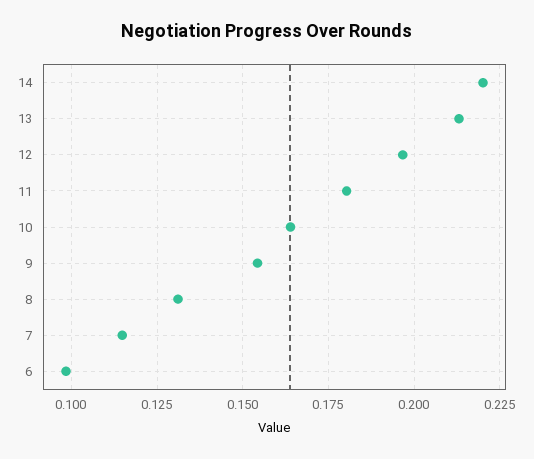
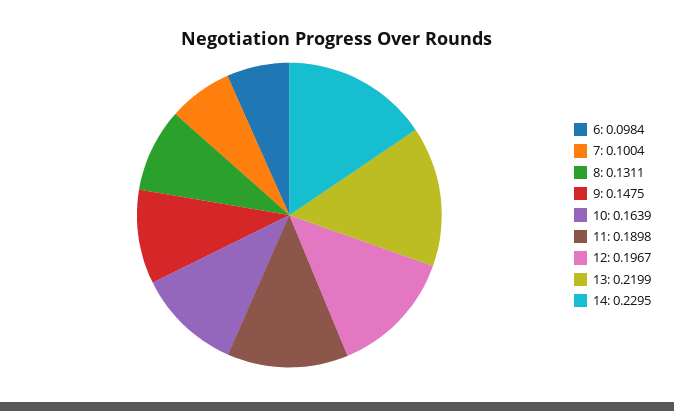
14: 0.22 -> 0.2295
13: 0.2125 -> 0.2199
11: 0.18 -> 0.1898
9: 0.155 -> 0.1475
7: 0.115 -> 0.1004

